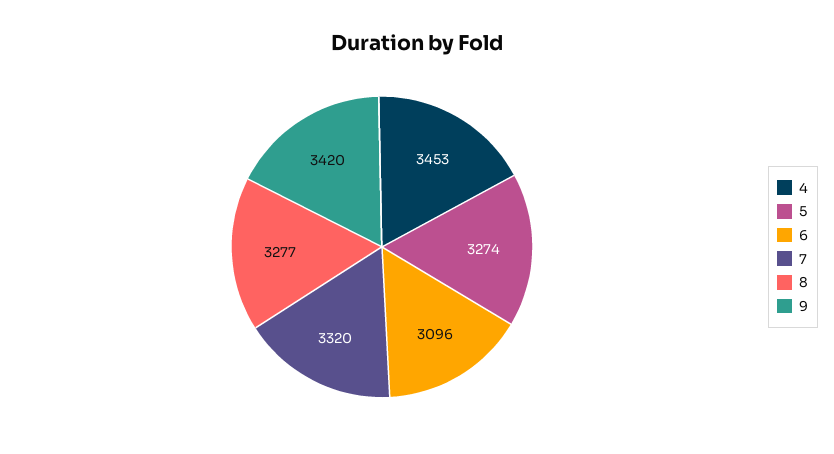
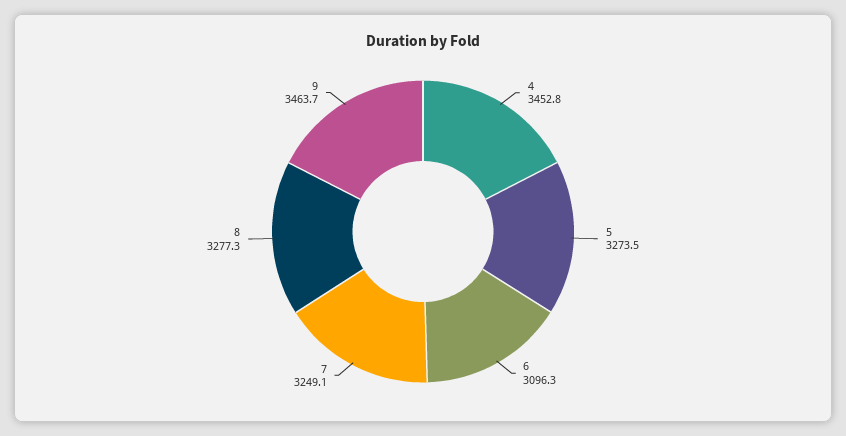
7: 3320 -> 3249.1
9: 3420 -> 3463.7

